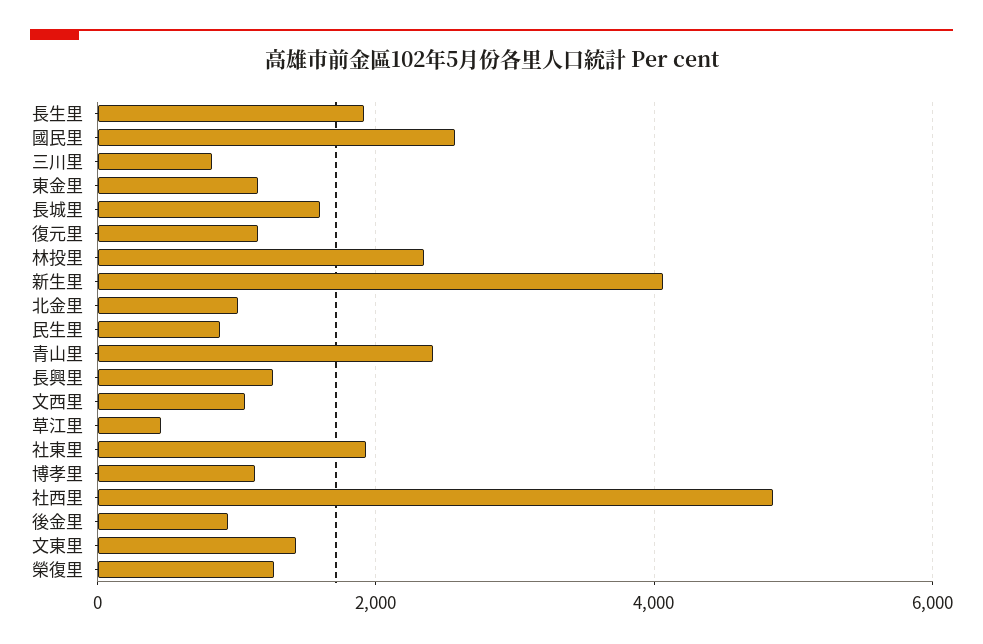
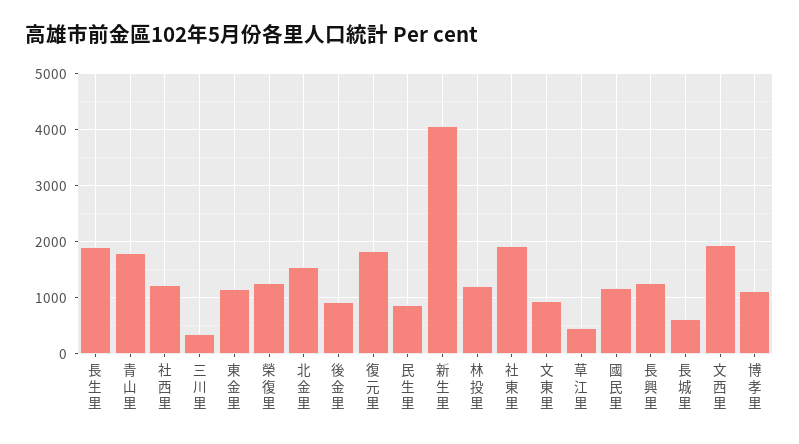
國民里: 2600 -> 1200
三川里: 800 -> 400
長城里: 1600 -> 600
復元里: 1200 -> 1800
林投里: 2400 -> 1200
北金里: 1000 -> 1600
青山里: 2400 -> 1800
文西里: 1000 -> 2000
社西里: 4800 -> 1200
文東里: 1400 -> 1000

